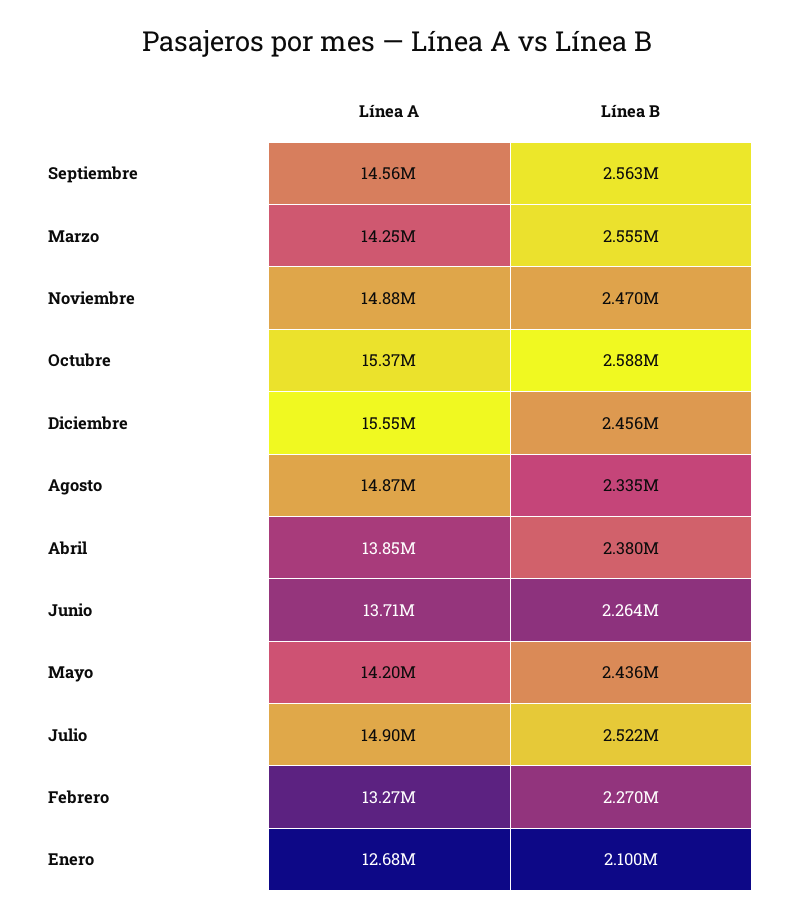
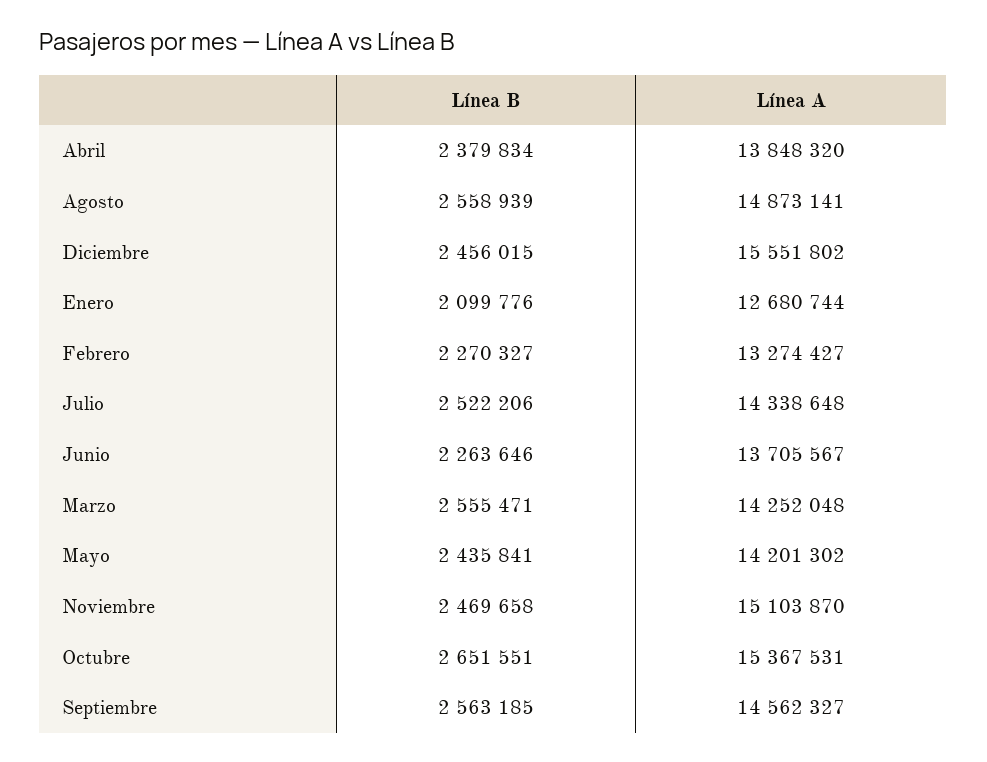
Línea A, Noviembre: 14880000 -> 15103870
Línea B, Octubre: 2588000 -> 2651551
Línea B, Agosto: 2335000 -> 2558939
Línea A, Julio: 14900000 -> 14338648

